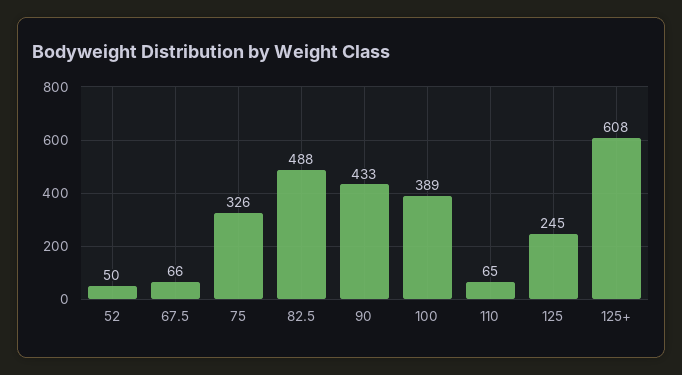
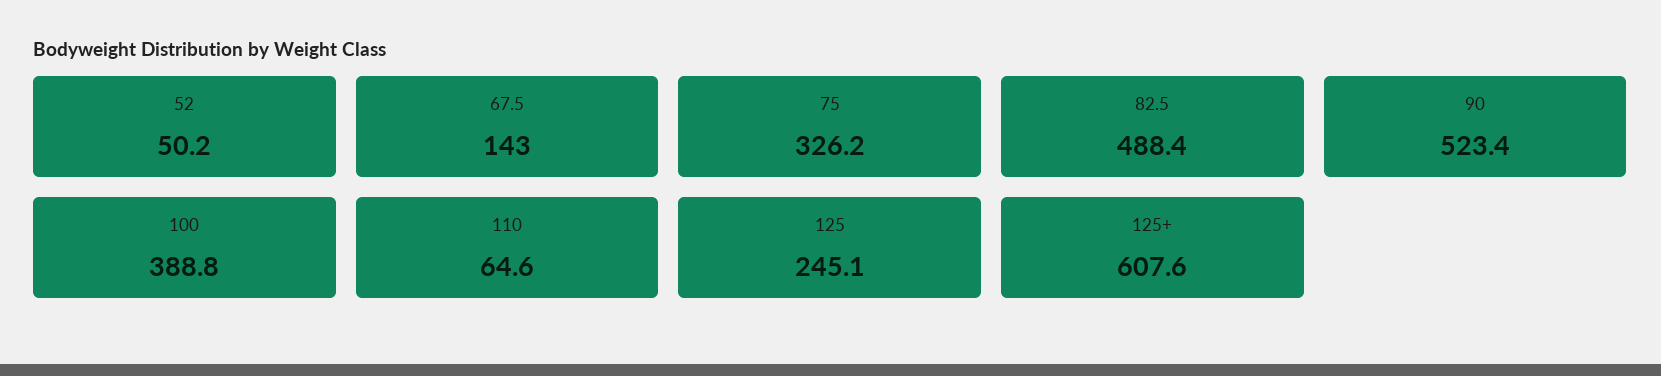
67.5: 66 -> 143
90: 433 -> 523.4

